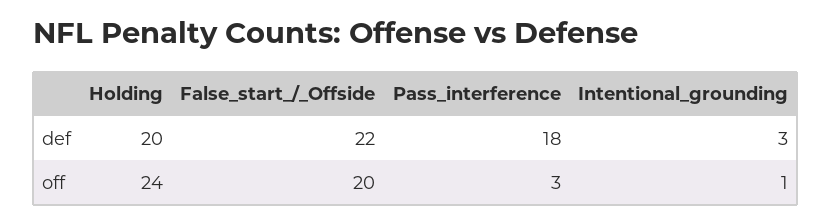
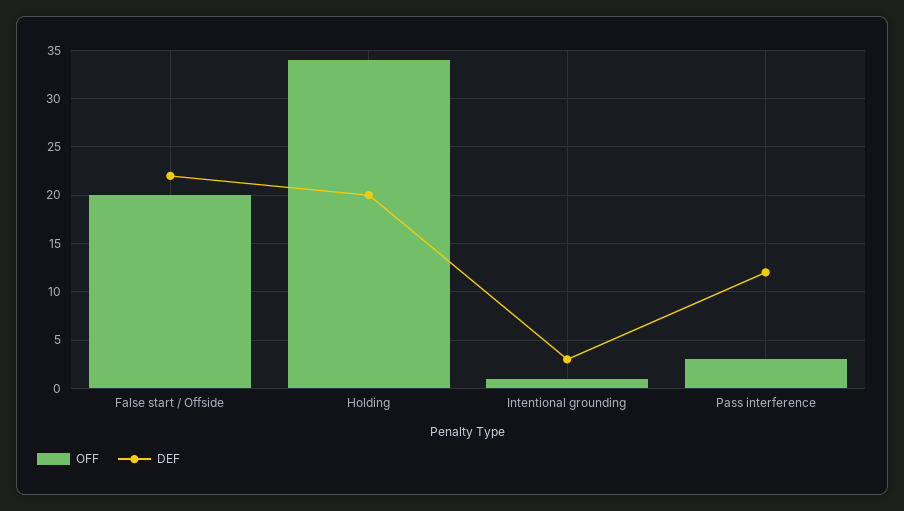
def, Pass_interference: 18 -> 12
off, Holding: 24 -> 34

